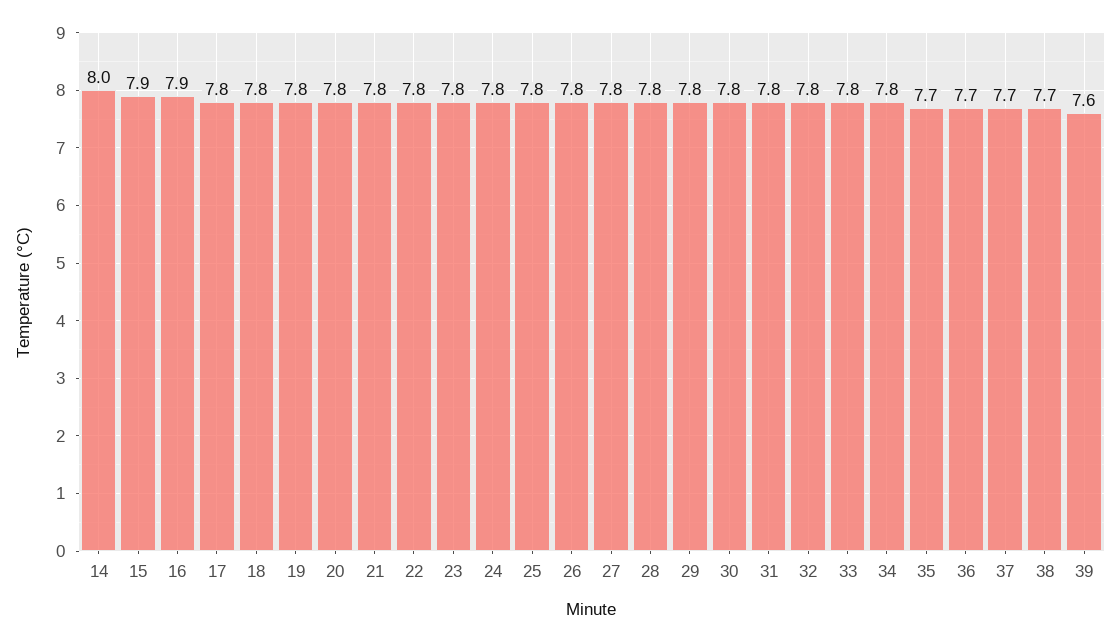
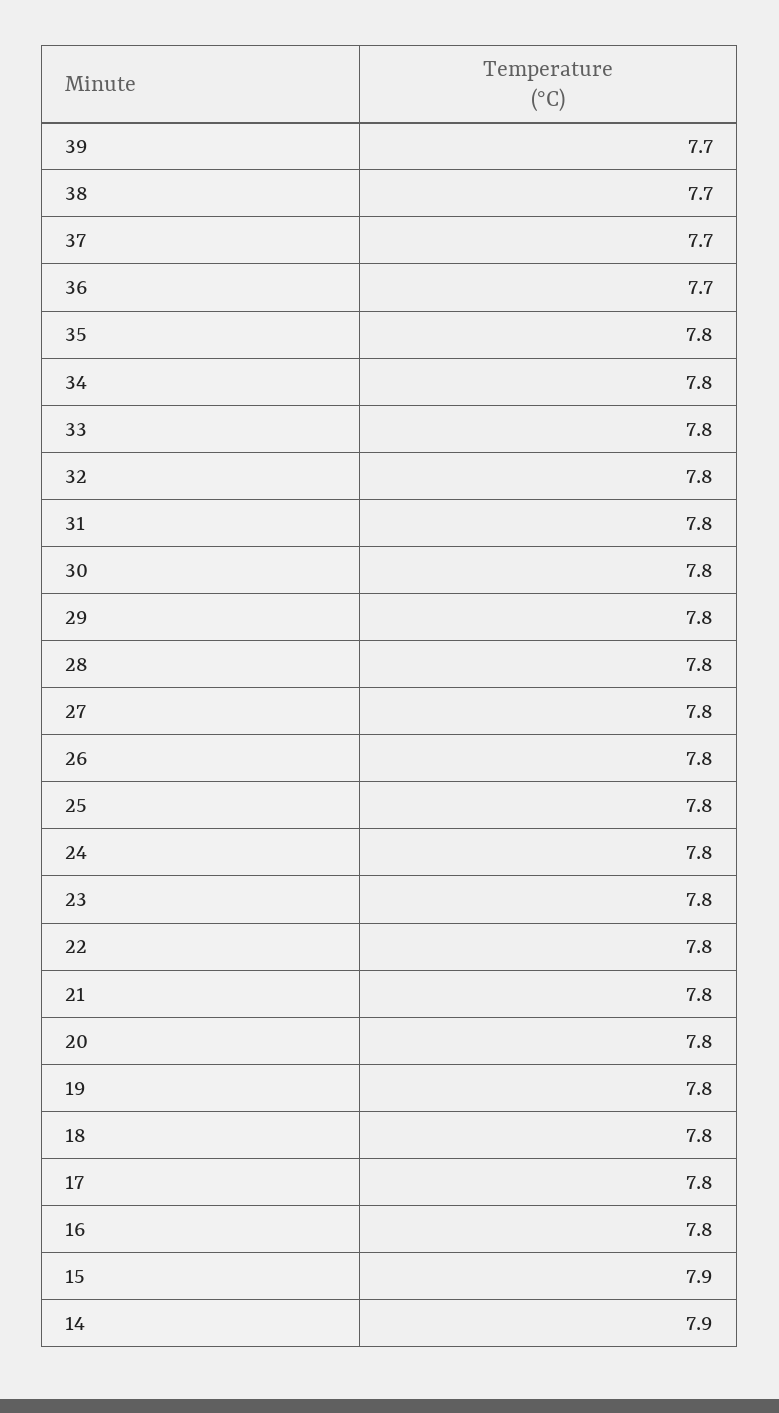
14: 8 -> 7.9
16: 7.9 -> 7.8
35: 7.7 -> 7.8
39: 7.6 -> 7.7

